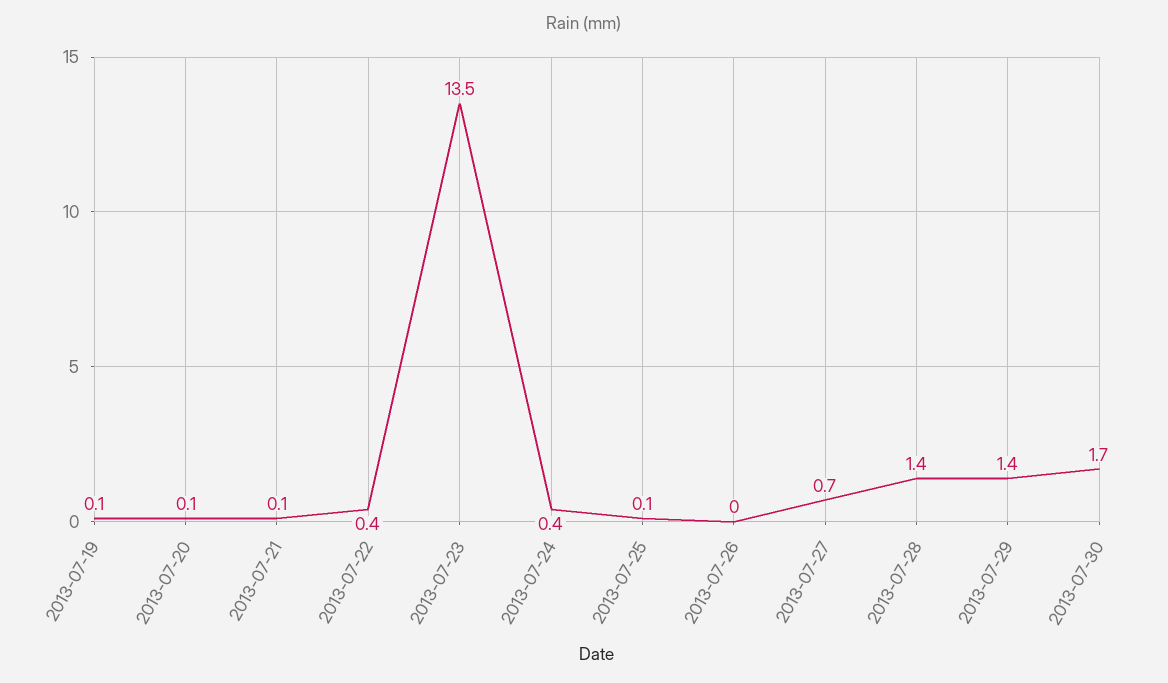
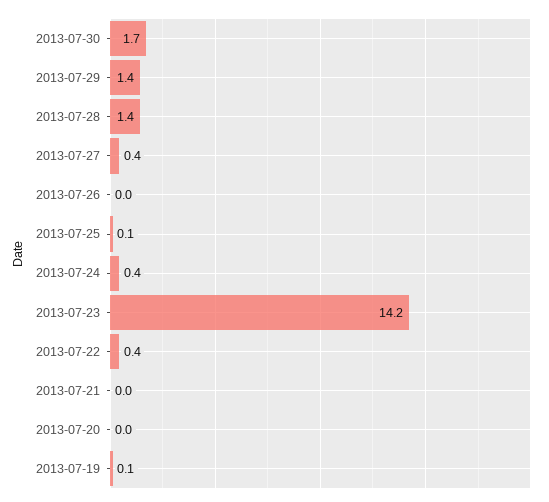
2013-07-20: 0.1 -> 0
2013-07-21: 0.1 -> 0
2013-07-23: 13.5 -> 14.2
2013-07-27: 0.7 -> 0.4

